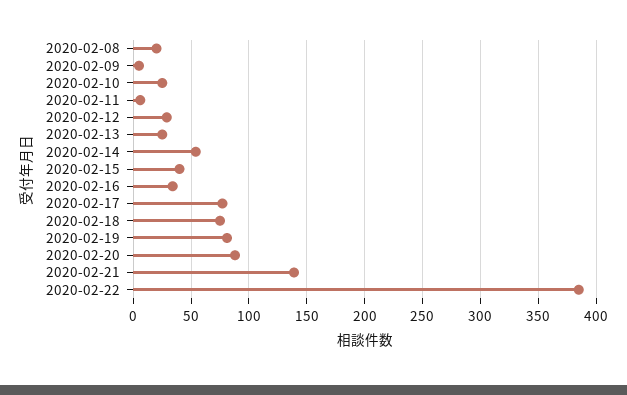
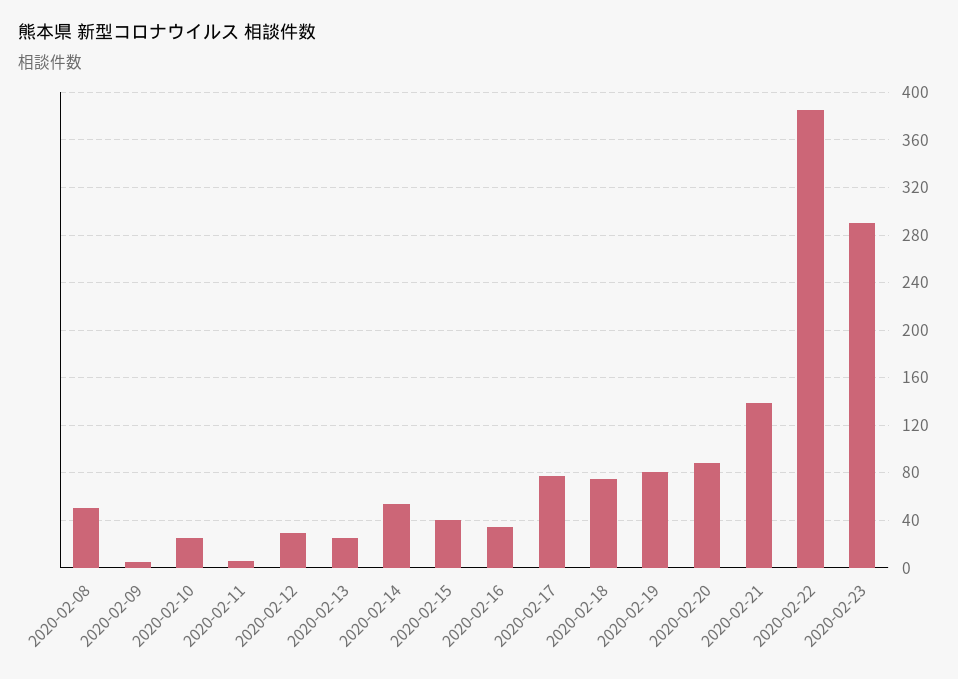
2020-02-08: 20 -> 50
2020-02-23: none -> 290

